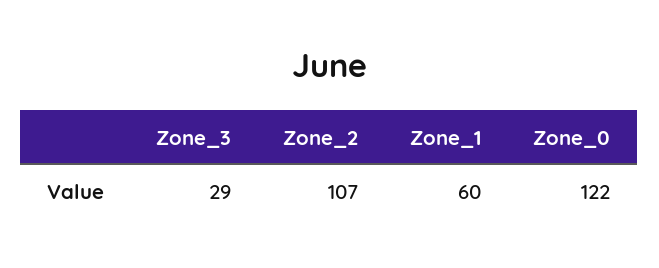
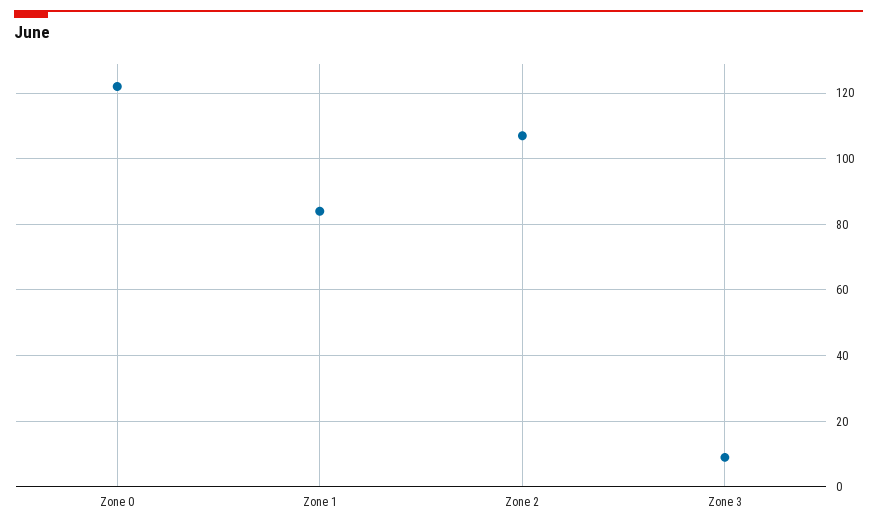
Zone_3: 29 -> 10
Zone_1: 60 -> 85

